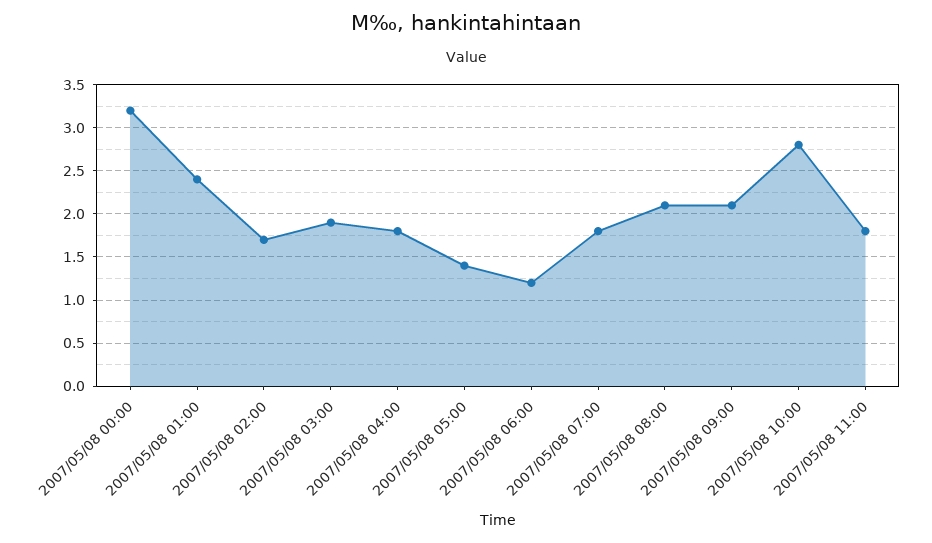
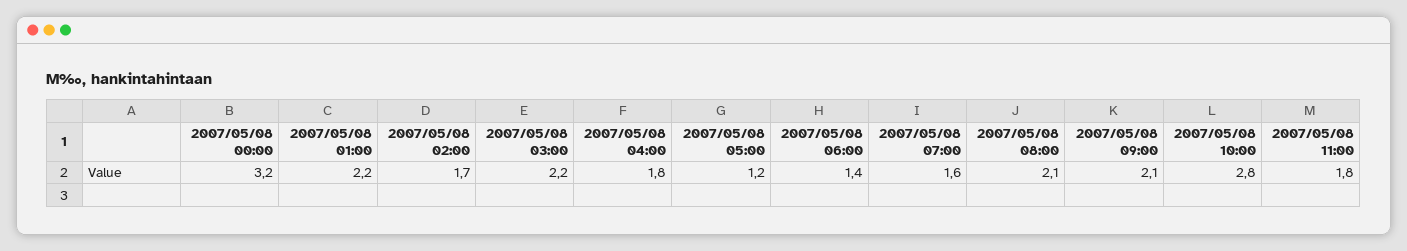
2007/05/08 01:00: 2.4 -> 2.2
2007/05/08 03:00: 1.9 -> 2.2
2007/05/08 05:00: 1.4 -> 1.2
2007/05/08 06:00: 1.2 -> 1.4
2007/05/08 07:00: 1.8 -> 1.6

